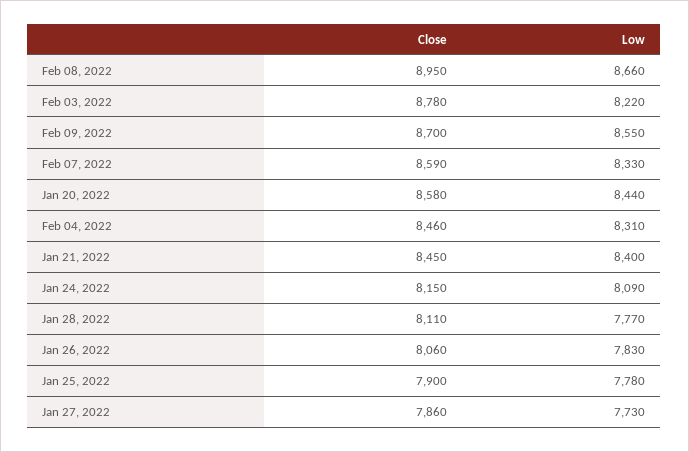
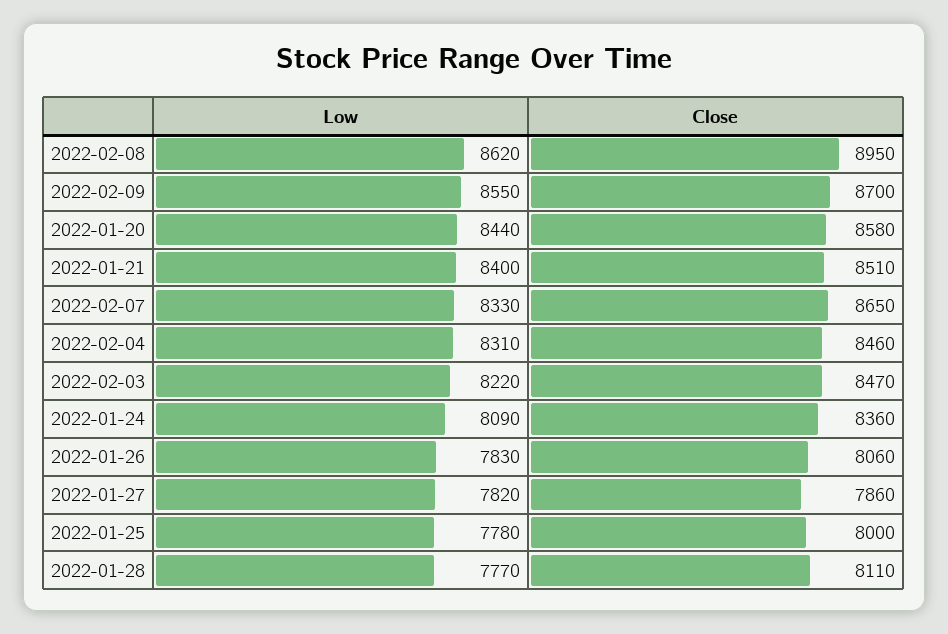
Low, Feb 08, 2022: 8660 -> 8620
Close, Feb 03, 2022: 8780 -> 8470
Close, Feb 07, 2022: 8590 -> 8650
Close, Jan 21, 2022: 8450 -> 8510
Close, Jan 24, 2022: 8150 -> 8360
Close, Jan 25, 2022: 7900 -> 8000
Low, Jan 27, 2022: 7730 -> 7820

